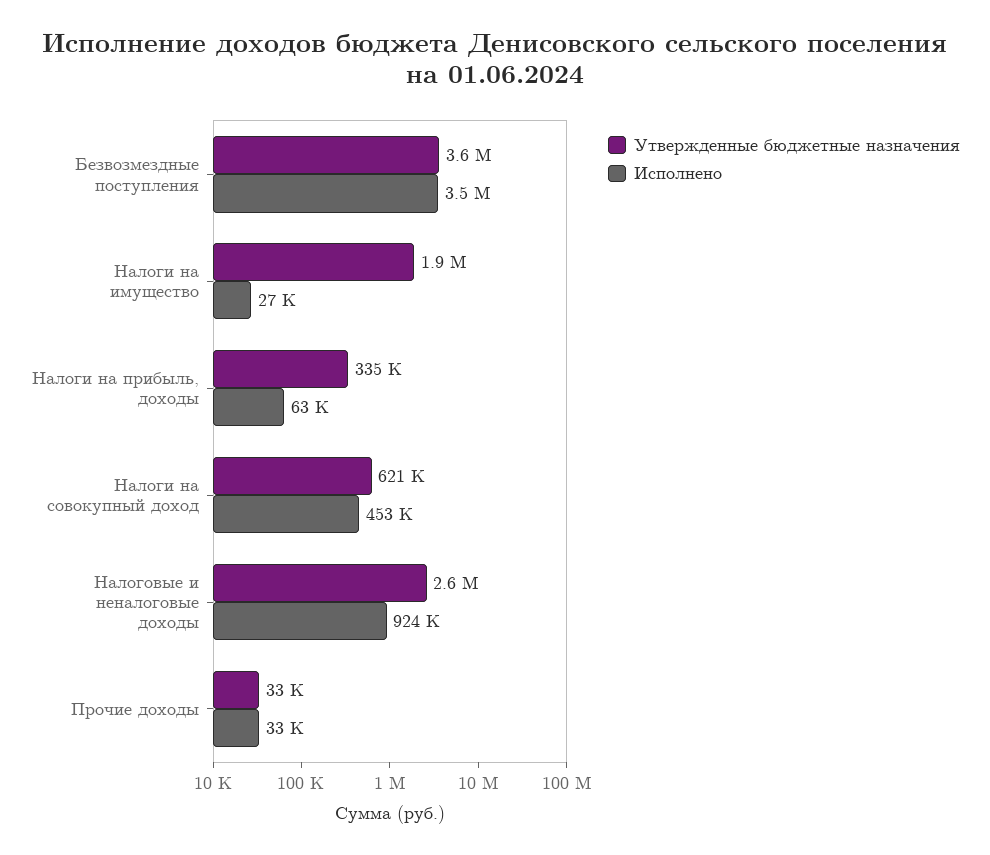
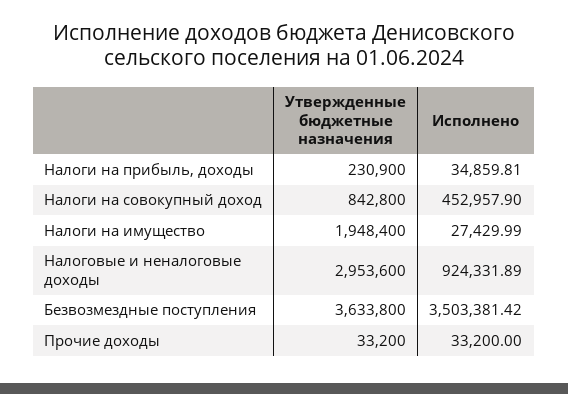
Утвержденные бюджетные назначения, Налоги на прибыль, доходы: 335000 -> 230900
Исполнено, Налоги на прибыль, доходы: 63000 -> 34859.81
Утвержденные бюджетные назначения, Налоги на совокупный доход: 621000 -> 842800
Утвержденные бюджетные назначения, Налоговые и неналоговые доходы: 2600000 -> 2953600

